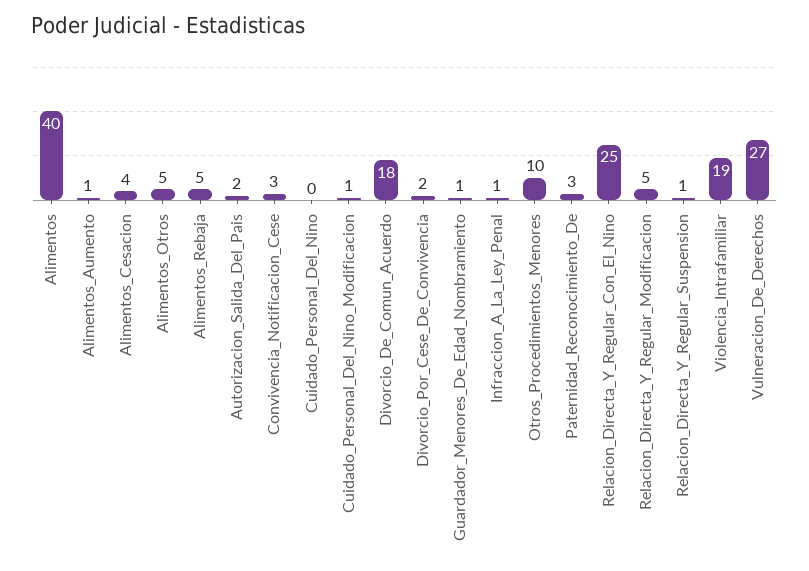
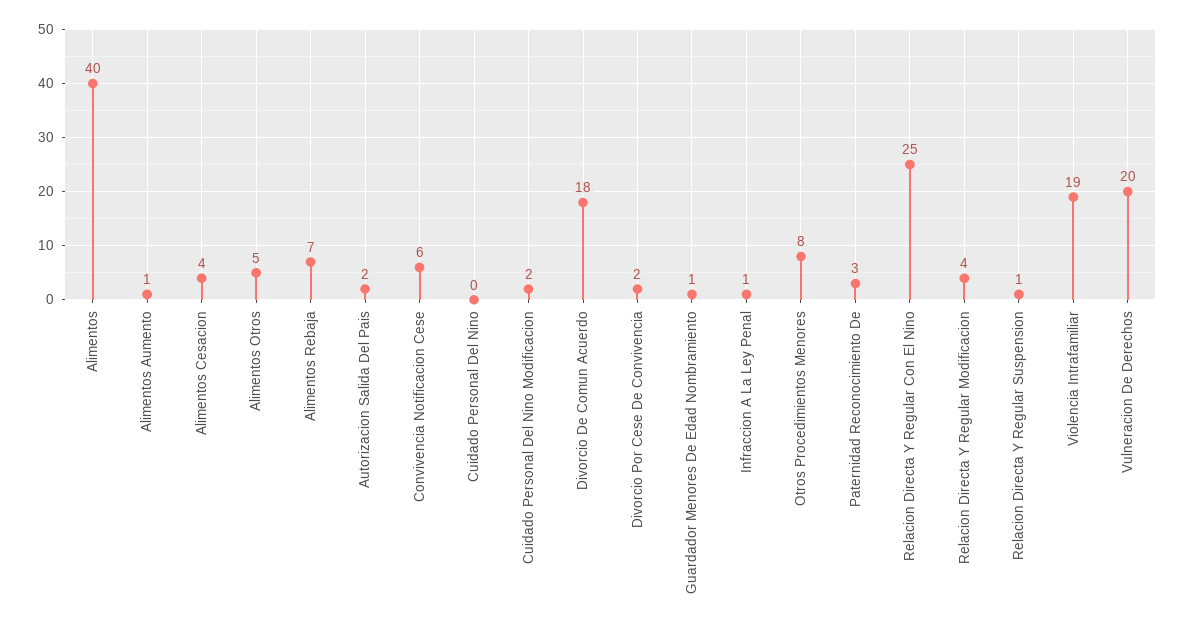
Alimentos_Rebaja: 5 -> 7
Convivencia_Notificacion_Cese: 3 -> 6
Cuidado_Personal_Del_Nino_Modificacion: 1 -> 2
Otros_Procedimientos_Menores: 10 -> 8
Relacion_Directa_Y_Regular_Modificacion: 5 -> 4
Vulneracion_De_Derechos: 27 -> 20

